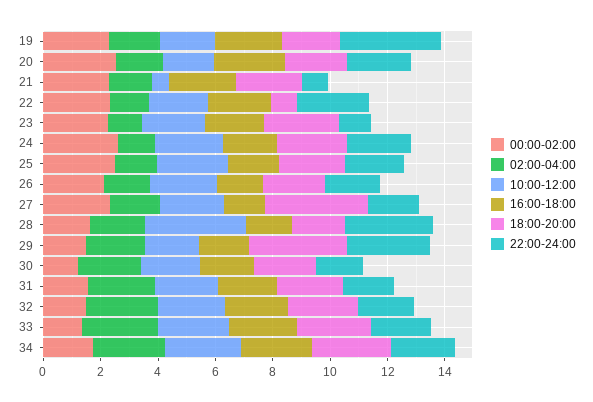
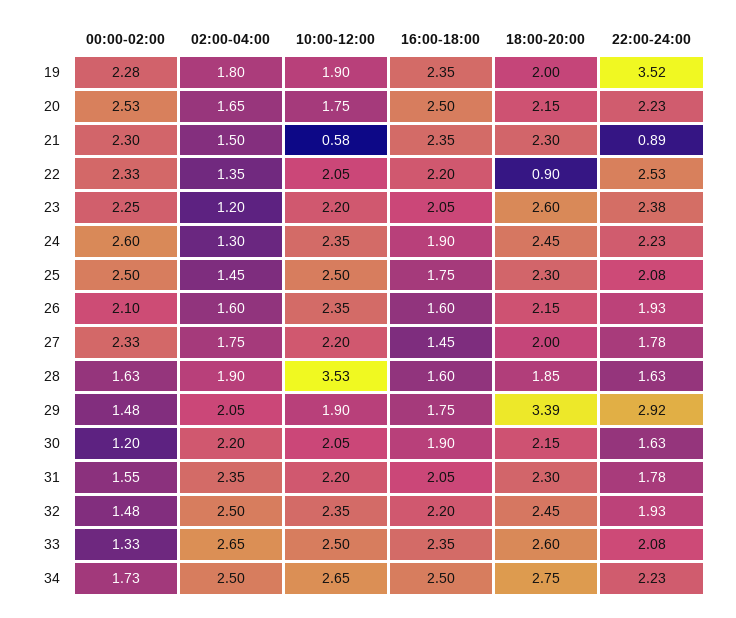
22:00-24:00, 23: 1 -> 2.38
18:00-20:00, 27: 3.5 -> 2
22:00-24:00, 28: 3 -> 1.63

